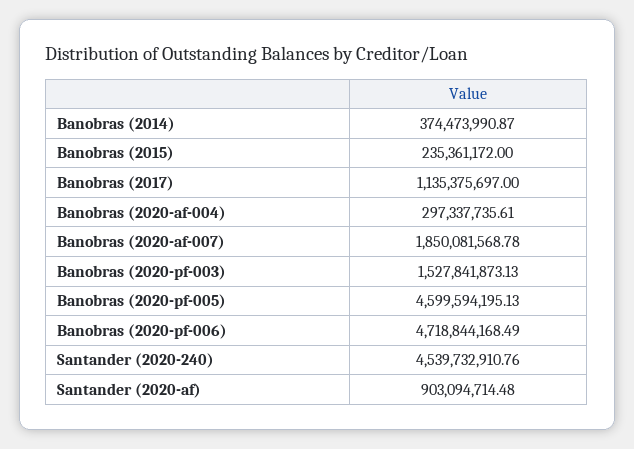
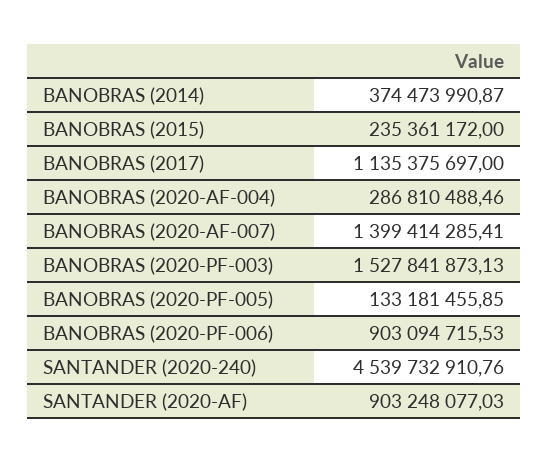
Banobras (2020-af-004): 297337735.61 -> 286810488.46
Banobras (2020-af-007): 1850081568.78 -> 1399414285.41
Banobras (2020-pf-005): 4599594195.13 -> 133181455.85
Banobras (2020-pf-006): 4718844168.49 -> 903094715.53
Santander (2020-af): 903094714.48 -> 903248077.03

